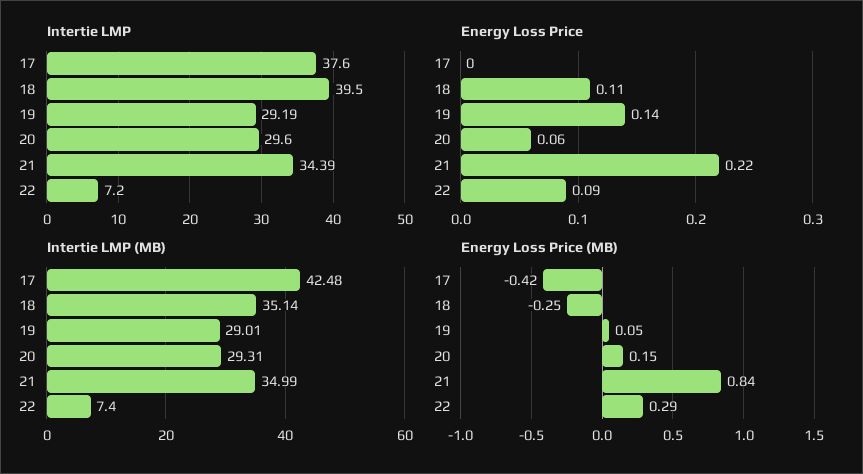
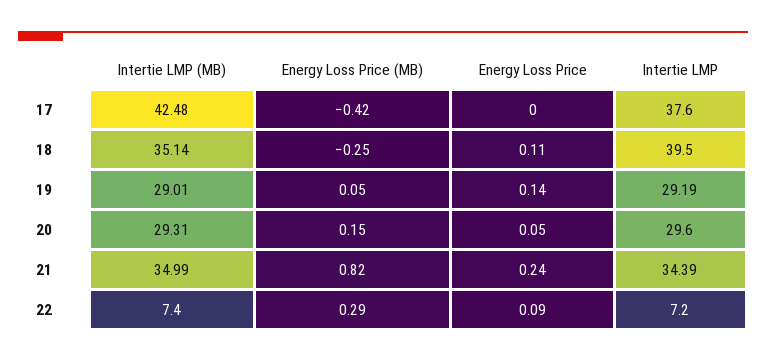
Energy Loss Price, 20: 0.06 -> 0.05
Energy Loss Price, 21: 0.22 -> 0.24
Energy Loss Price (MB), 21: 0.84 -> 0.82

